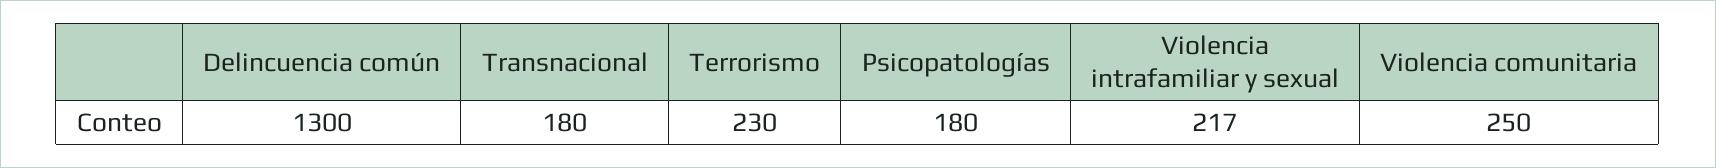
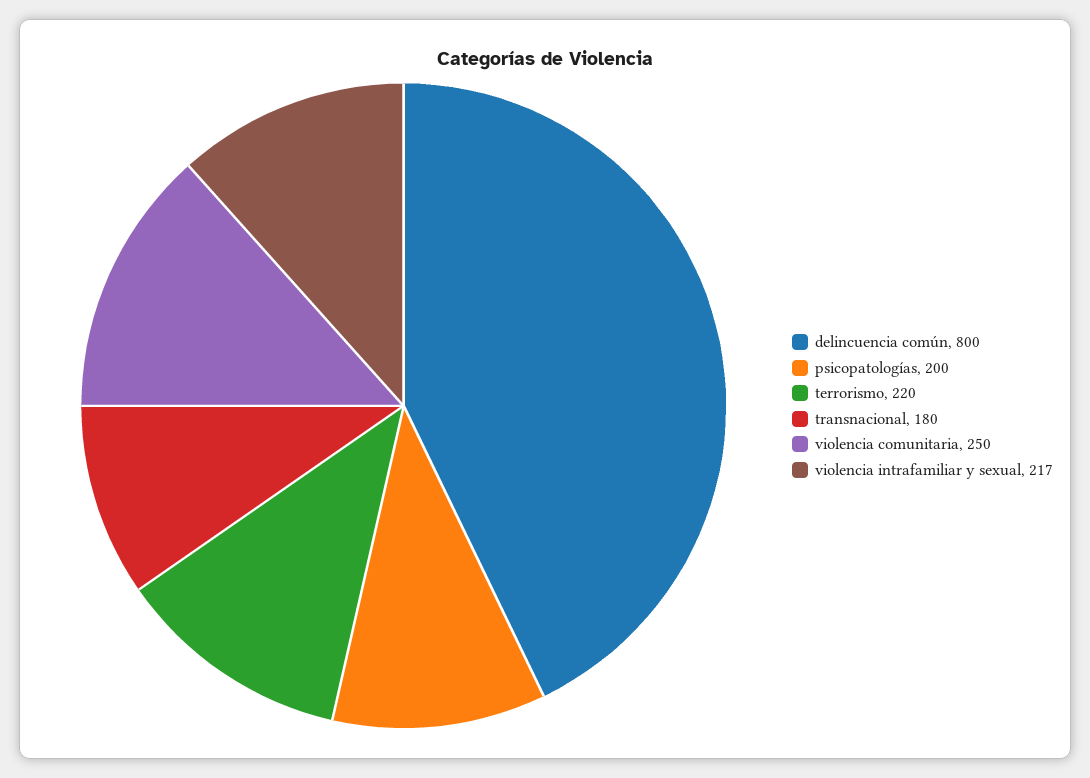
Delincuencia común: 1300 -> 800
Terrorismo: 230 -> 220
Psicopatologías: 180 -> 200

